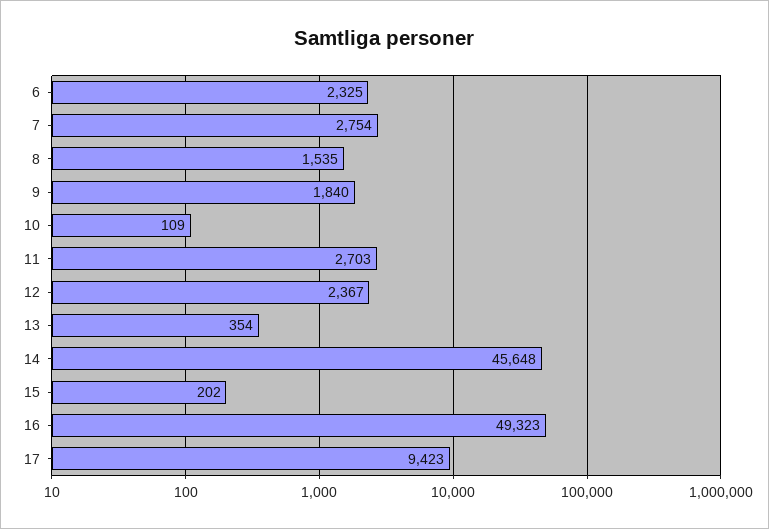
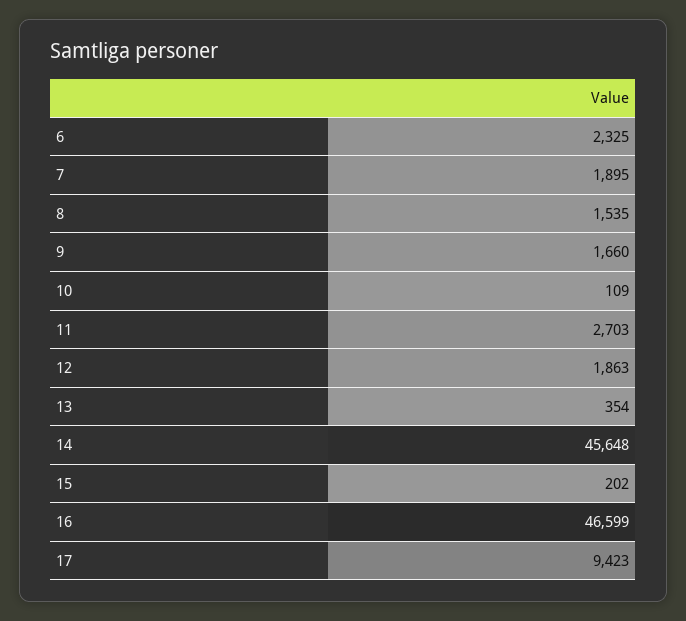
7: 2754 -> 1895
9: 1840 -> 1660
12: 2367 -> 1863
16: 49323 -> 46599

